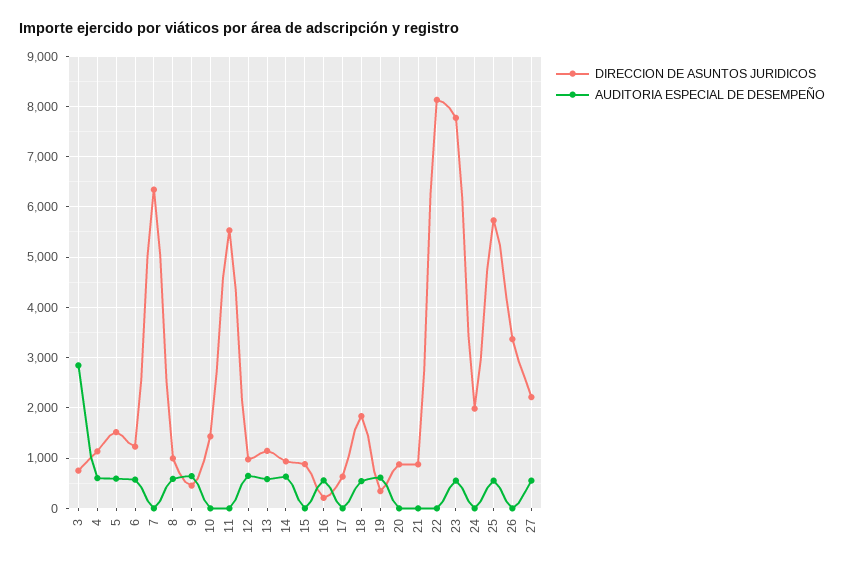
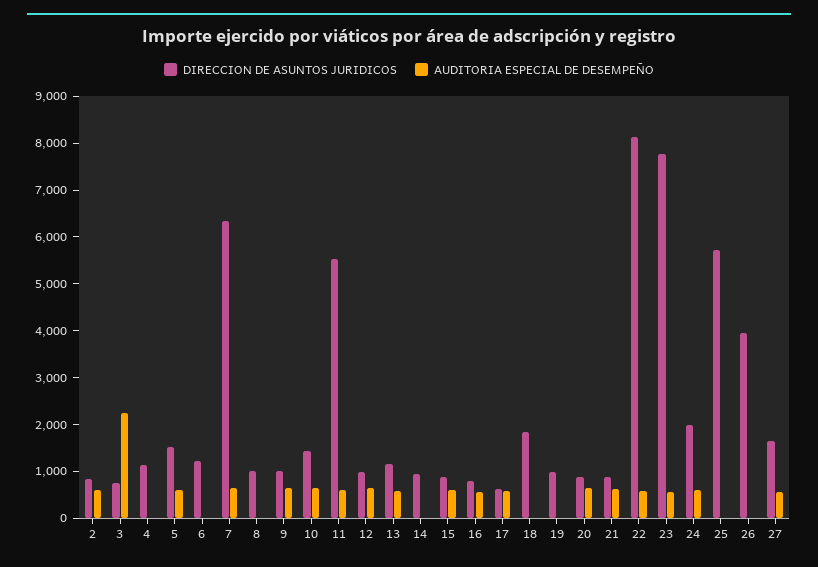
AUDITORIA ESPECIAL DE DESEMPEÑO, 3: 2800 -> 2200
AUDITORIA ESPECIAL DE DESEMPEÑO, 4: 600 -> 0
AUDITORIA ESPECIAL DE DESEMPEÑO, 6: 600 -> 0
AUDITORIA ESPECIAL DE DESEMPEÑO, 7: 0 -> 600
AUDITORIA ESPECIAL DE DESEMPEÑO, 8: 600 -> 0
DIRECCION DE ASUNTOS JURIDICOS, 9: 400 -> 1000
AUDITORIA ESPECIAL DE DESEMPEÑO, 10: 0 -> 600
AUDITORIA ESPECIAL DE DESEMPEÑO, 11: 0 -> 600
AUDITORIA ESPECIAL DE DESEMPEÑO, 14: 600 -> 0
AUDITORIA ESPECIAL DE DESEMPEÑO, 15: 0 -> 600
DIRECCION DE ASUNTOS JURIDICOS, 16: 200 -> 800
AUDITORIA ESPECIAL DE DESEMPEÑO, 17: 0 -> 600
AUDITORIA ESPECIAL DE DESEMPEÑO, 18: 600 -> 0
DIRECCION DE ASUNTOS JURIDICOS, 19: 400 -> 1000
AUDITORIA ESPECIAL DE DESEMPEÑO, 19: 600 -> 0
AUDITORIA ESPECIAL DE DESEMPEÑO, 20: 0 -> 600
AUDITORIA ESPECIAL DE DESEMPEÑO, 21: 0 -> 600
AUDITORIA ESPECIAL DE DESEMPEÑO, 22: 0 -> 600
AUDITORIA ESPECIAL DE DESEMPEÑO, 24: 0 -> 600
AUDITORIA ESPECIAL DE DESEMPEÑO, 25: 600 -> 0
DIRECCION DE ASUNTOS JURIDICOS, 26: 3400 -> 4000
DIRECCION DE ASUNTOS JURIDICOS, 27: 2200 -> 1600
DIRECCION DE ASUNTOS JURIDICOS, 2: none -> 800
AUDITORIA ESPECIAL DE DESEMPEÑO, 2: none -> 600

